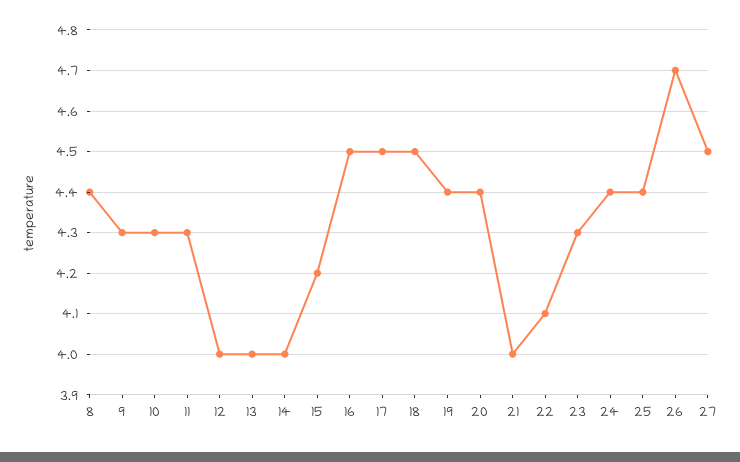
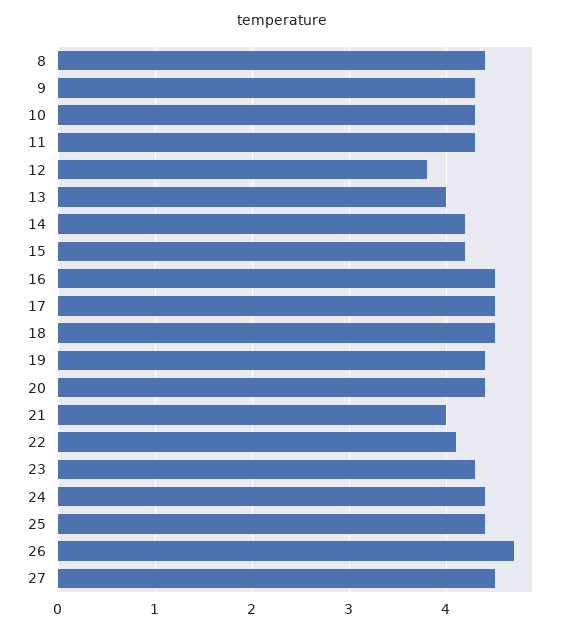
12: 4 -> 3.8
14: 4 -> 4.2

